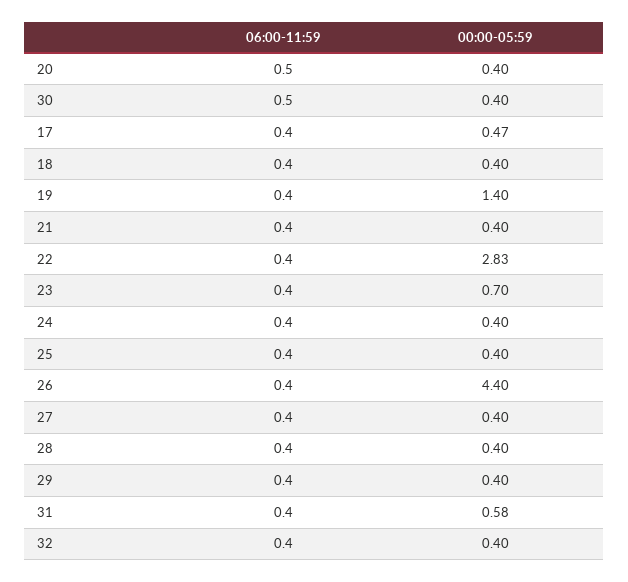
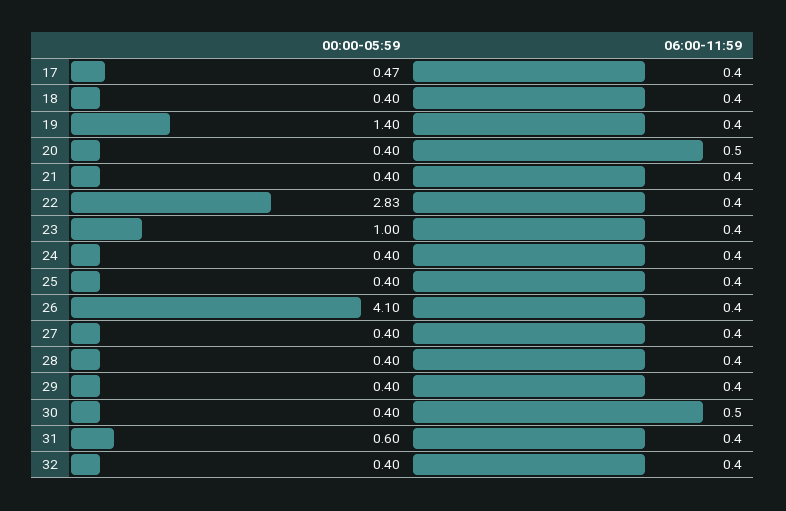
00:00-05:59, 23: 0.7 -> 1
00:00-05:59, 26: 4.4 -> 4.1
00:00-05:59, 31: 0.58 -> 0.6

